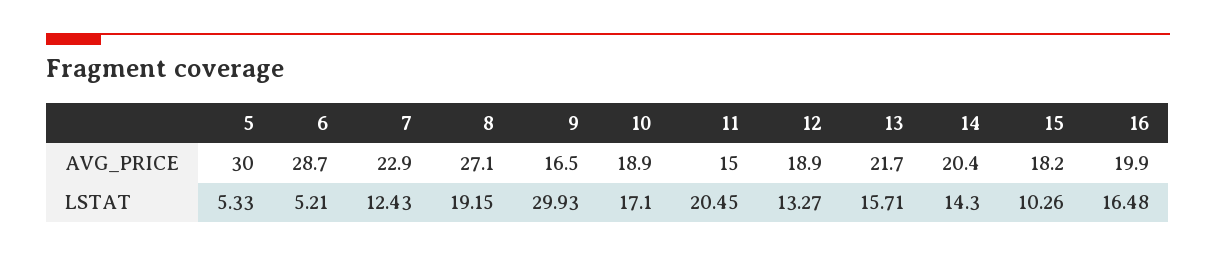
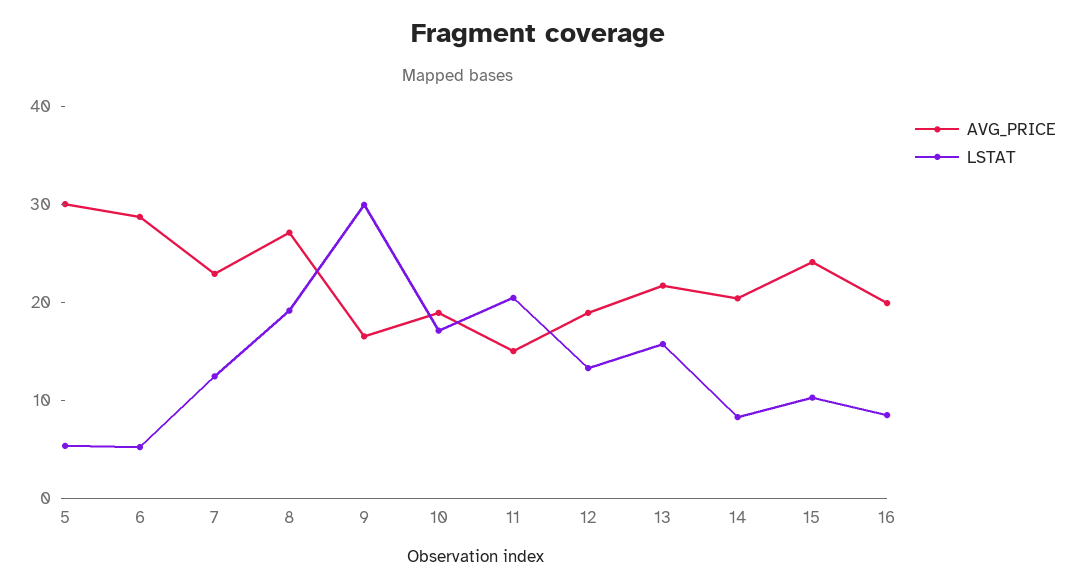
AVG_PRICE, 15: 18.2 -> 24
LSTAT, 14: 14.3 -> 8
LSTAT, 16: 16.48 -> 8

